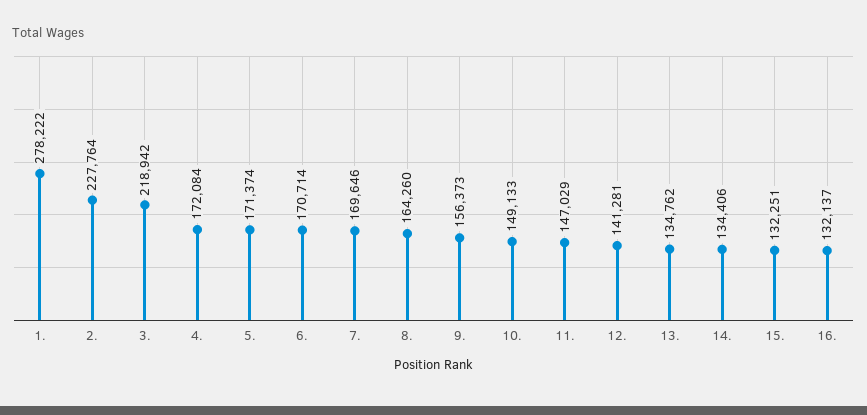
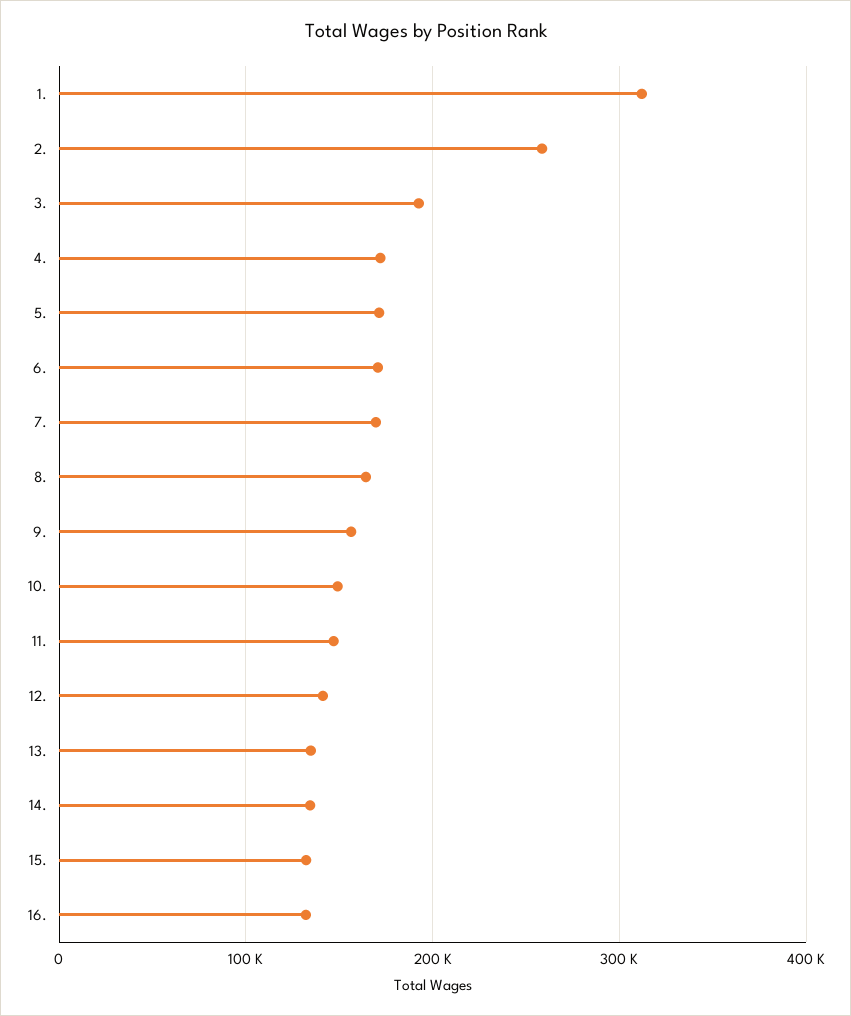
1.: 278222 -> 310000
2.: 227764 -> 260000
3.: 218942 -> 190000

